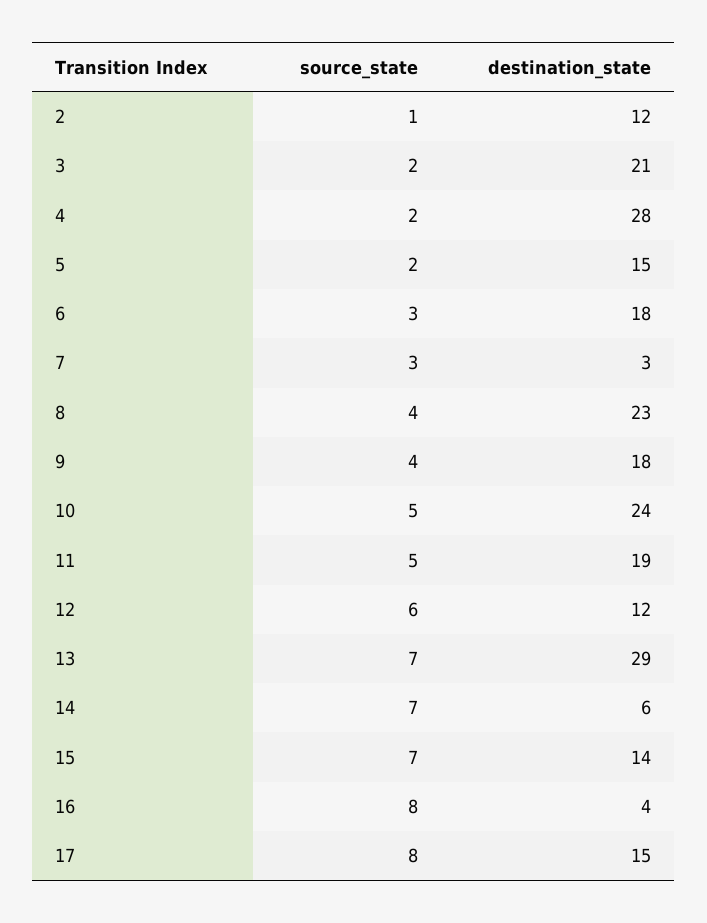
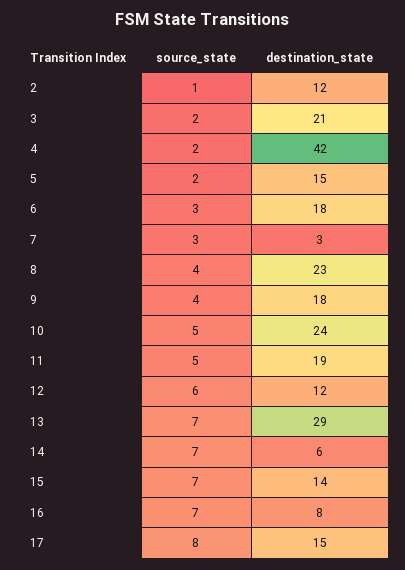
destination_state, 4: 28 -> 42
source_state, 16: 8 -> 7
destination_state, 16: 4 -> 8

